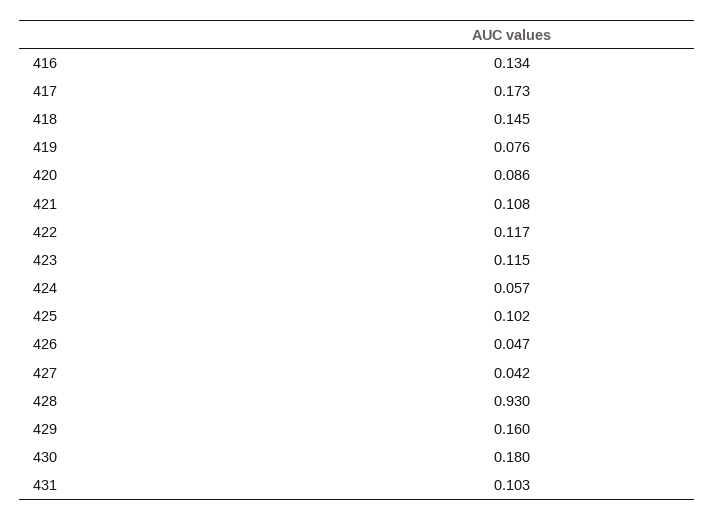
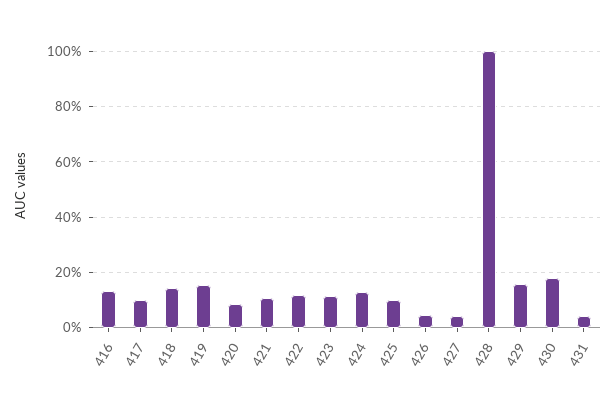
417: 0.173 -> 0.1
419: 0.076 -> 0.15
424: 0.057 -> 0.125
428: 0.93 -> 1
431: 0.103 -> 0.05

